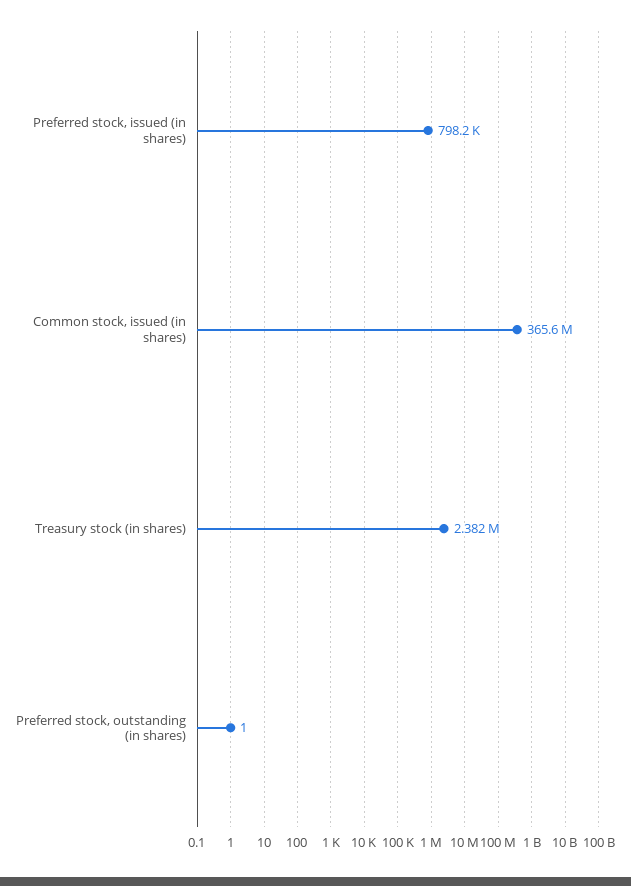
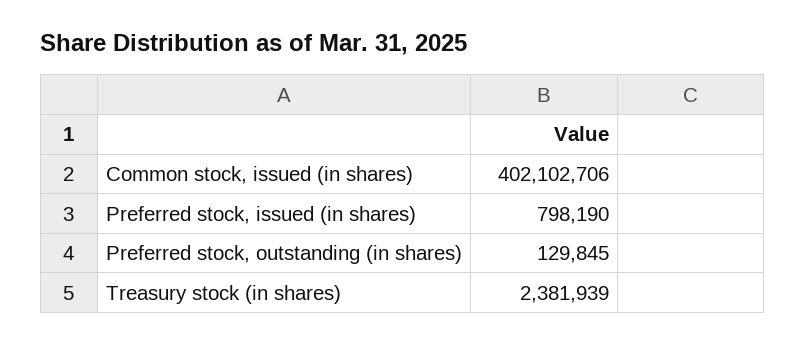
Common stock, issued (in shares): 365600000 -> 402102706
Preferred stock, outstanding (in shares): 1 -> 129845

